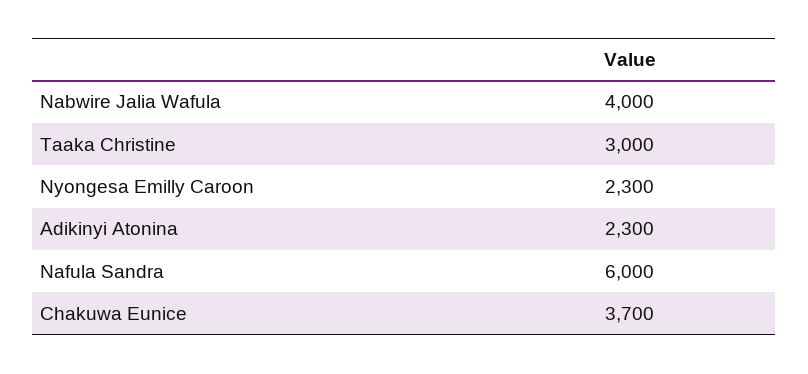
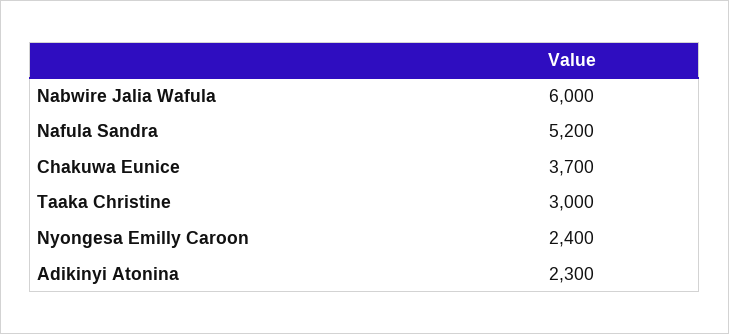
Nabwire Jalia Wafula: 4000 -> 6000
Nyongesa Emilly Caroon: 2300 -> 2400
Nafula Sandra: 6000 -> 5200

